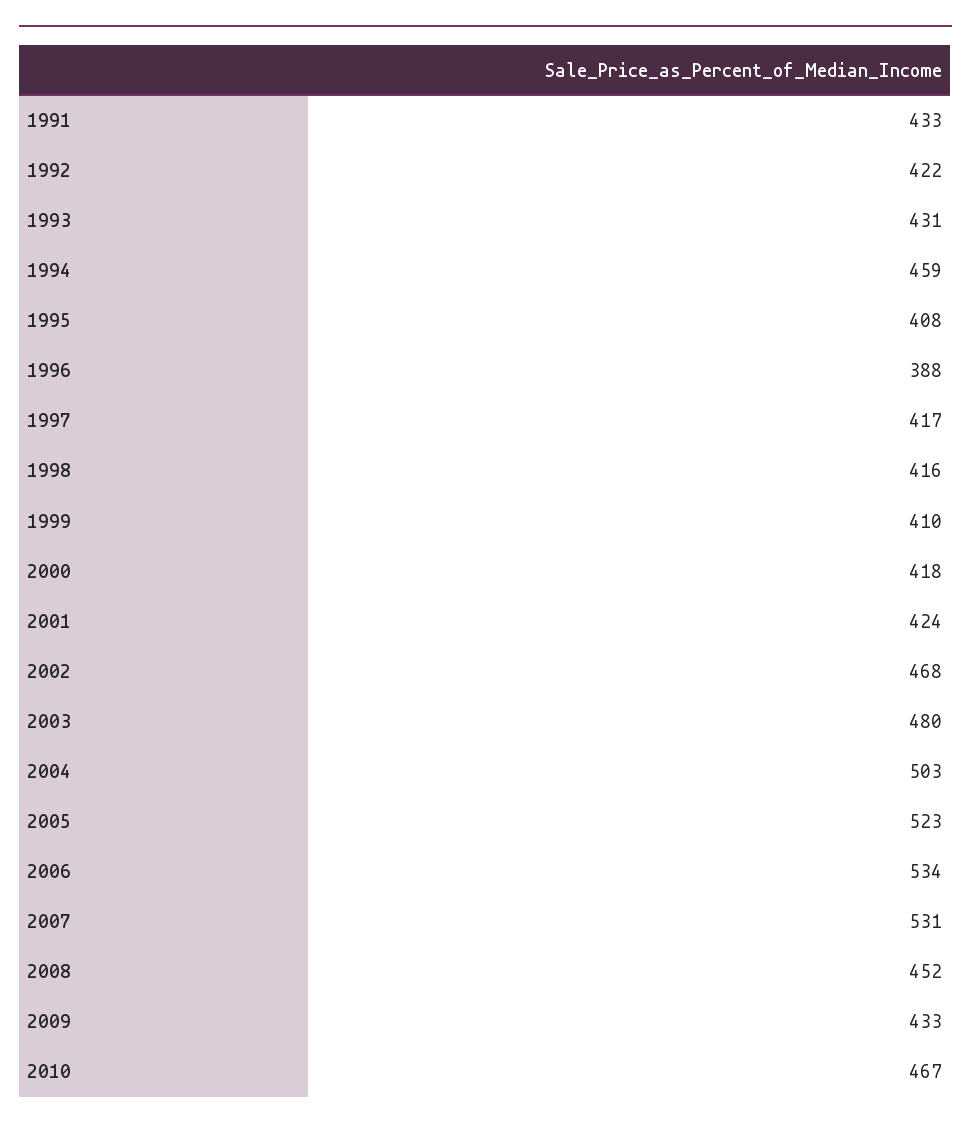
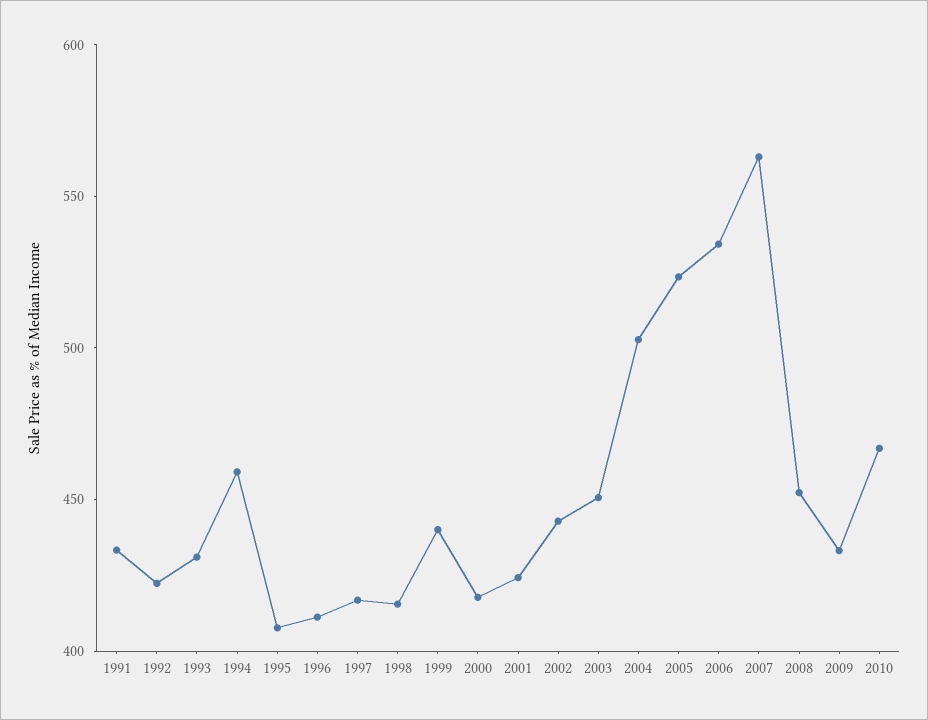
1996: 388 -> 410
1999: 410 -> 440
2002: 468 -> 440
2003: 480 -> 450
2007: 531 -> 560

